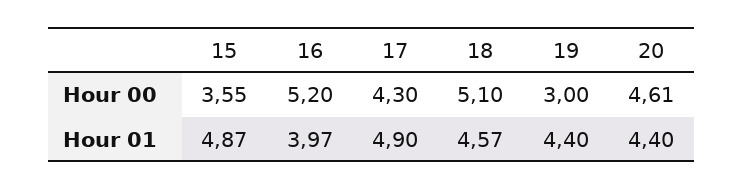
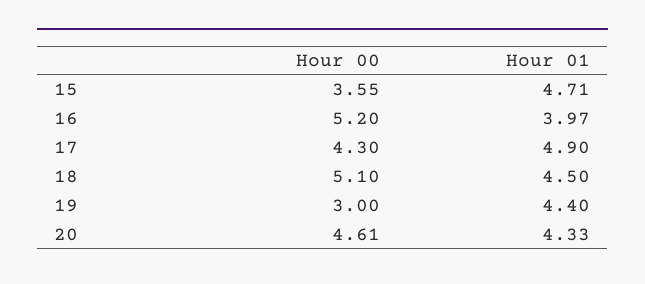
15, Hour 01: 4.87 -> 4.71
18, Hour 01: 4.57 -> 4.5
20, Hour 01: 4.4 -> 4.33

